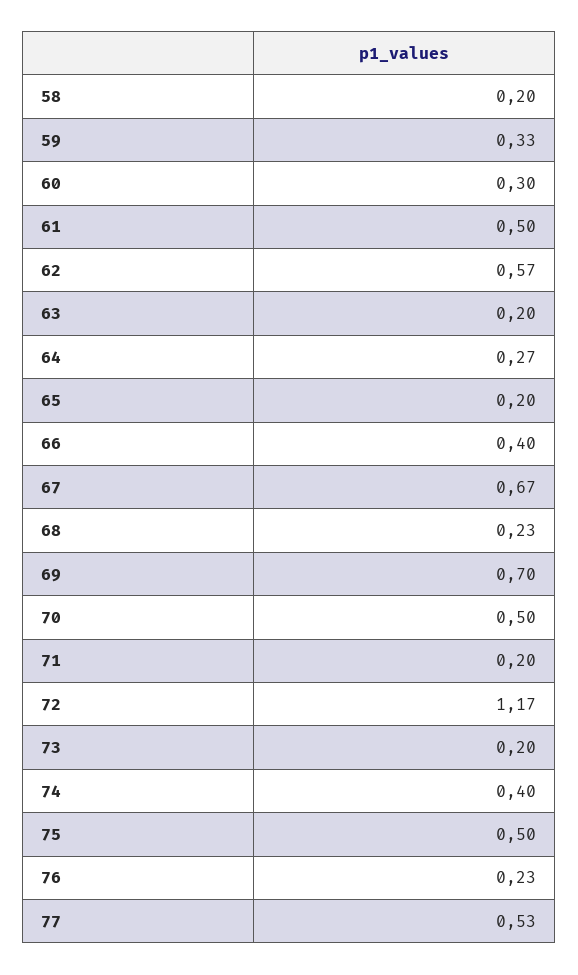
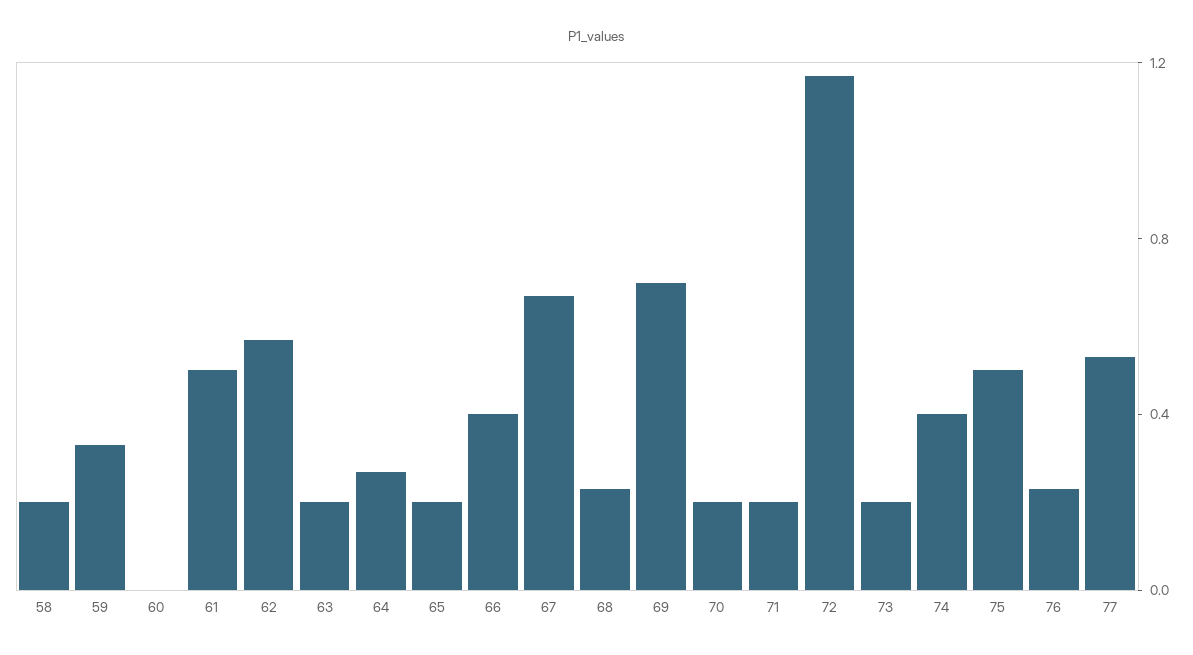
60: 0.3 -> 0
70: 0.5 -> 0.2

